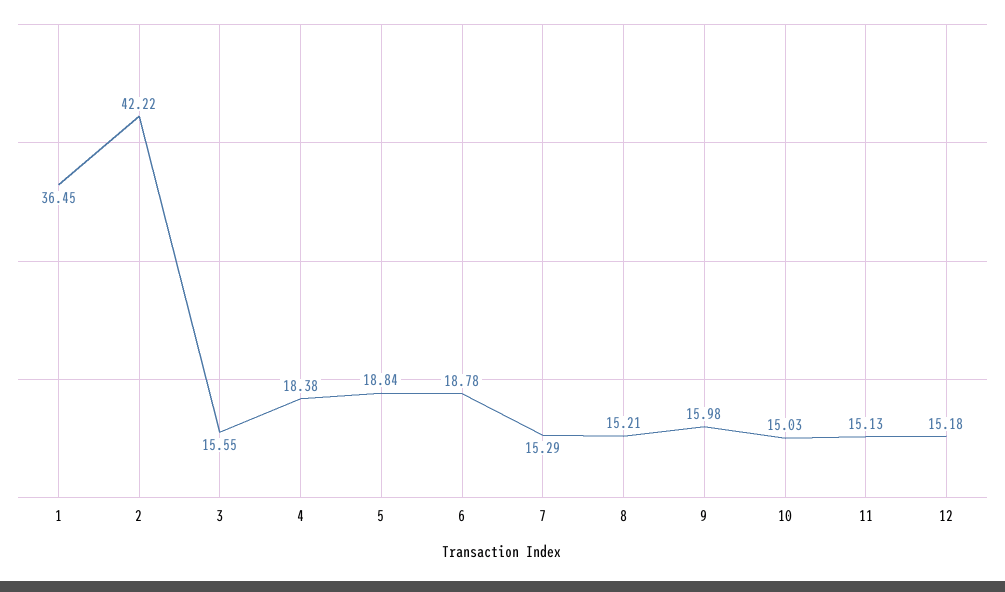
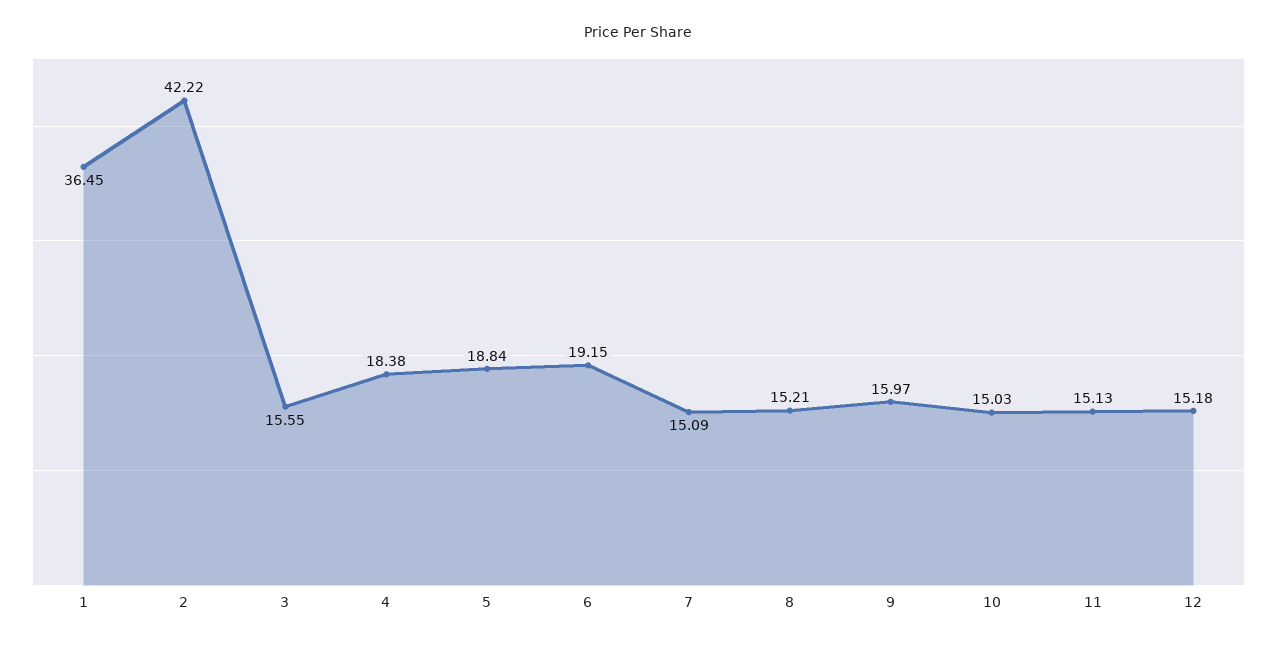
6: 18.78 -> 19.15
7: 15.29 -> 15.09
9: 15.98 -> 15.97

